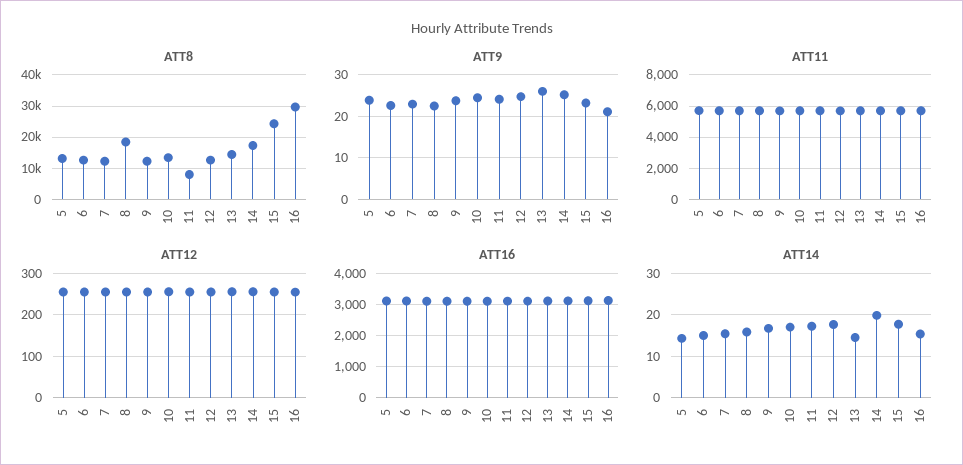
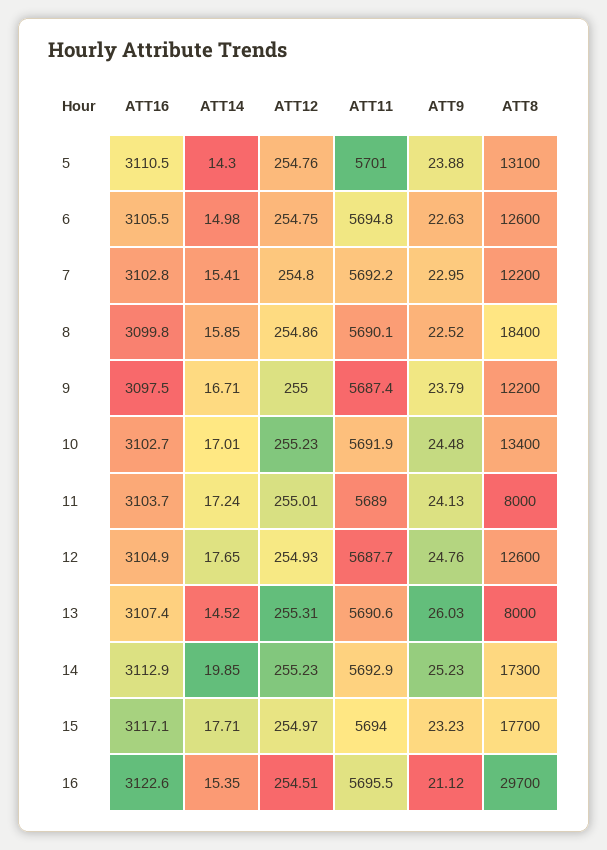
ATT8, 13: 14000 -> 8000
ATT8, 15: 24000 -> 17700

